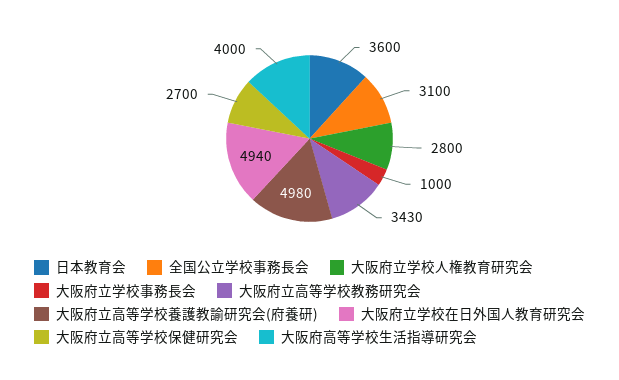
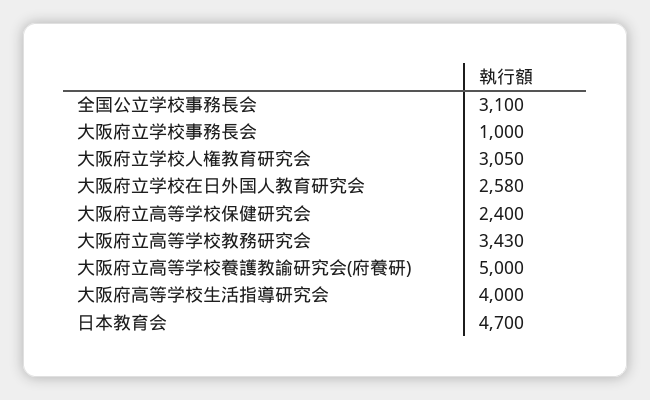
日本教育会: 3600 -> 4700
大阪府立学校人権教育研究会: 2800 -> 3050
大阪府立高等学校養護教諭研究会(府養研): 4980 -> 5000
大阪府立学校在日外国人教育研究会: 4940 -> 2580
大阪府立高等学校保健研究会: 2700 -> 2400

